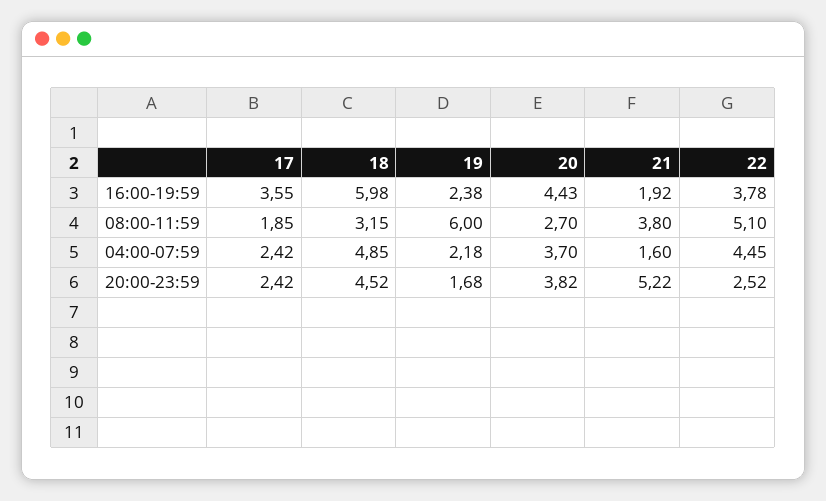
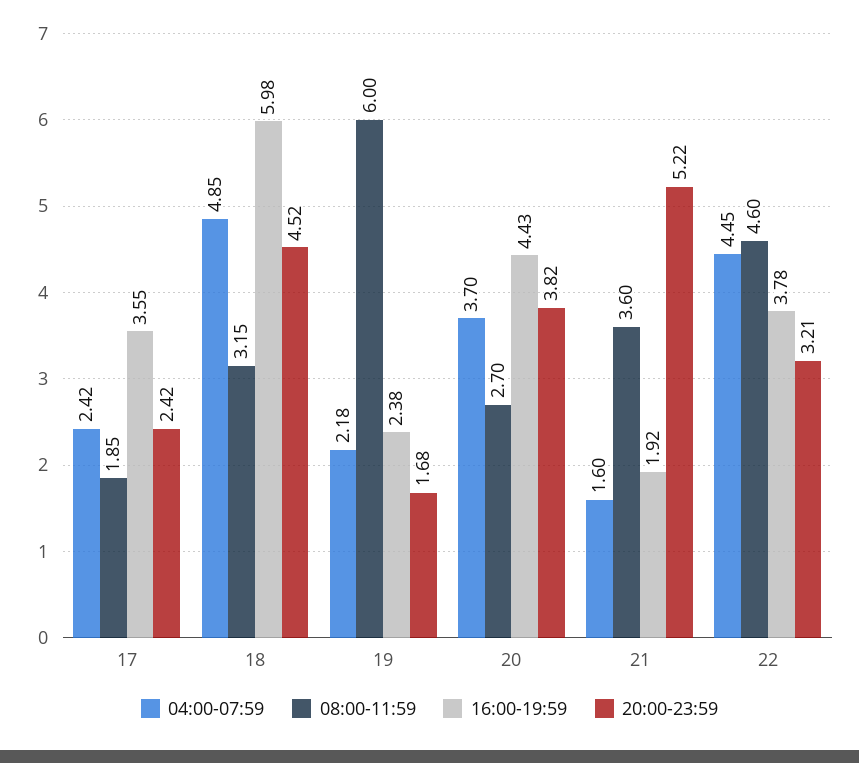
08:00-11:59, 21: 3.8 -> 3.6
08:00-11:59, 22: 5.1 -> 4.6
20:00-23:59, 22: 2.52 -> 3.21

